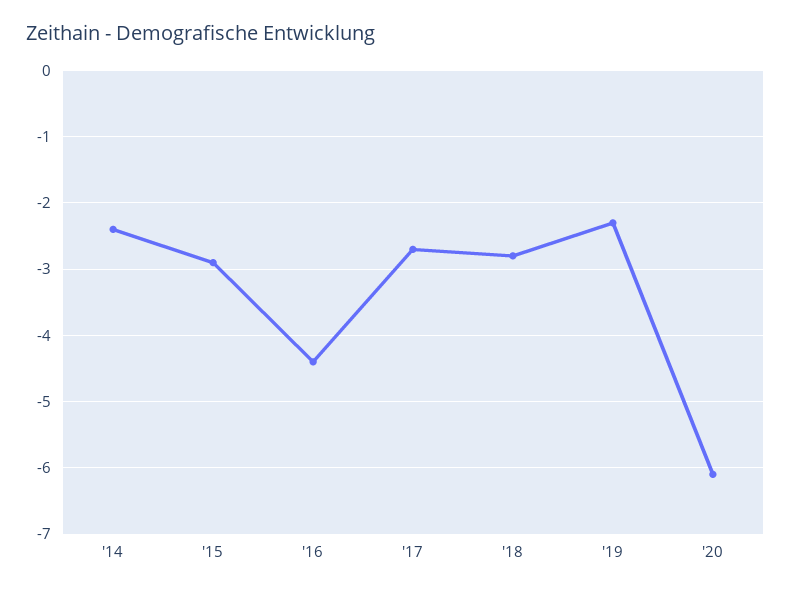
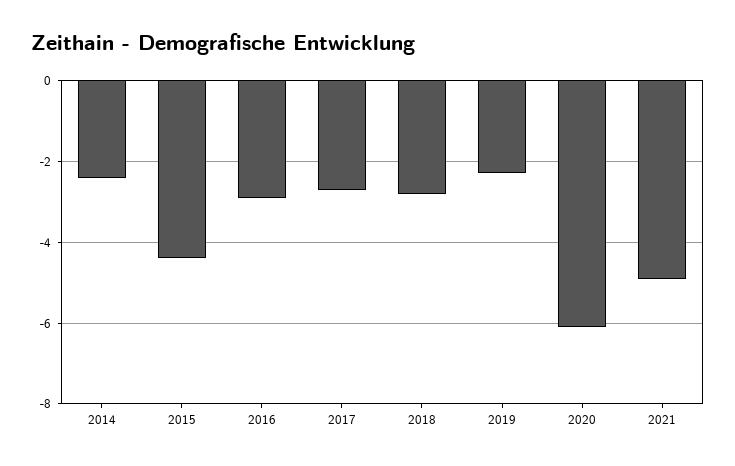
'15: -2.9 -> -4.5
'16: -4.4 -> -3
2021: none -> -5

